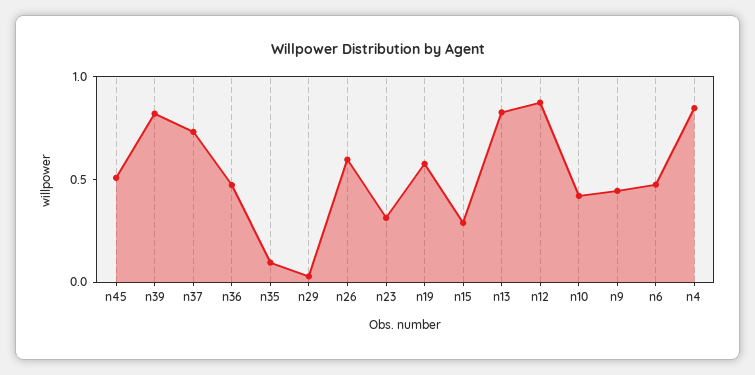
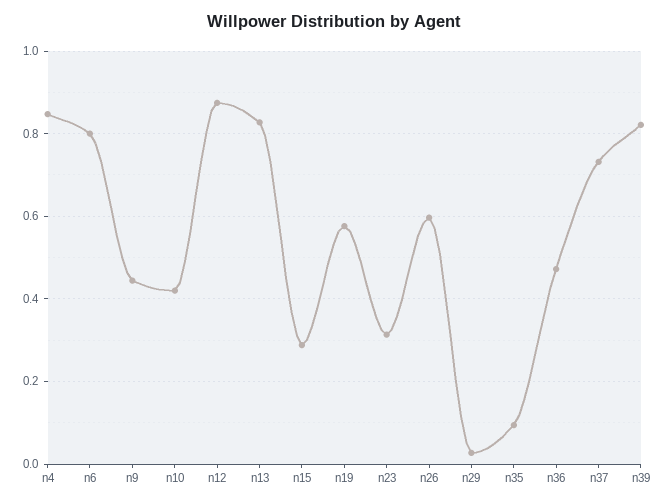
n45: 0.5 -> none
n6: 0.5 -> 0.8

